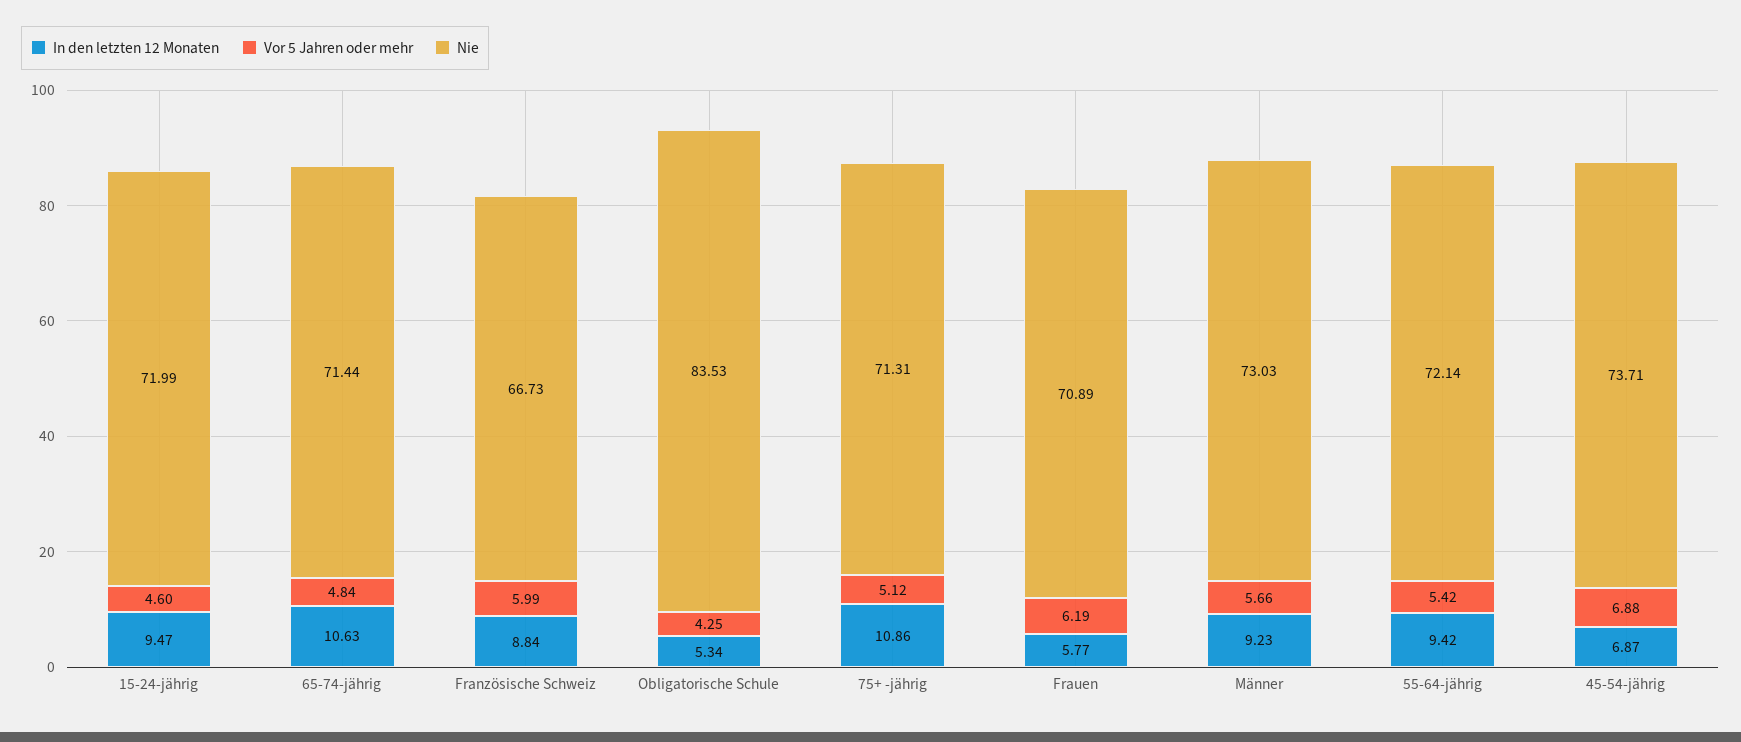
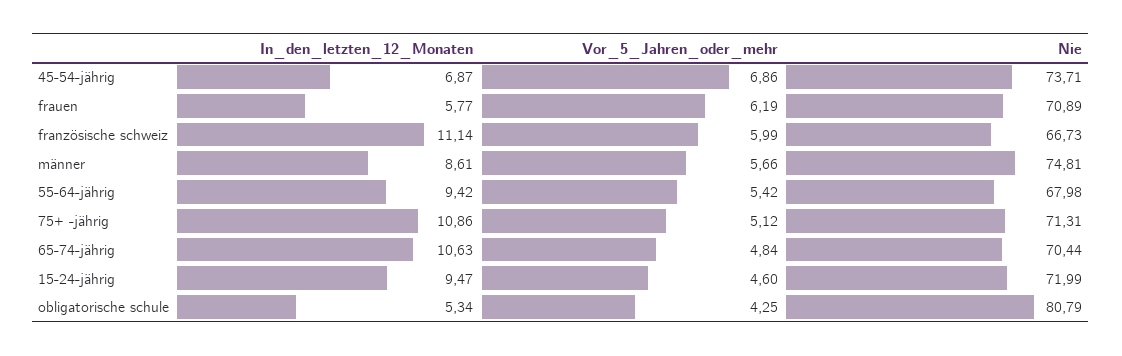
Nie, 65-74-jährig: 71.44 -> 70.44
In den letzten 12 Monaten, Französische Schweiz: 8.84 -> 11.14
Nie, Obligatorische Schule: 83.53 -> 80.79
In den letzten 12 Monaten, Männer: 9.23 -> 8.61
Nie, Männer: 73.03 -> 74.81
Nie, 55-64-jährig: 72.14 -> 67.98
Vor 5 Jahren oder mehr, 45-54-jährig: 6.88 -> 6.86

